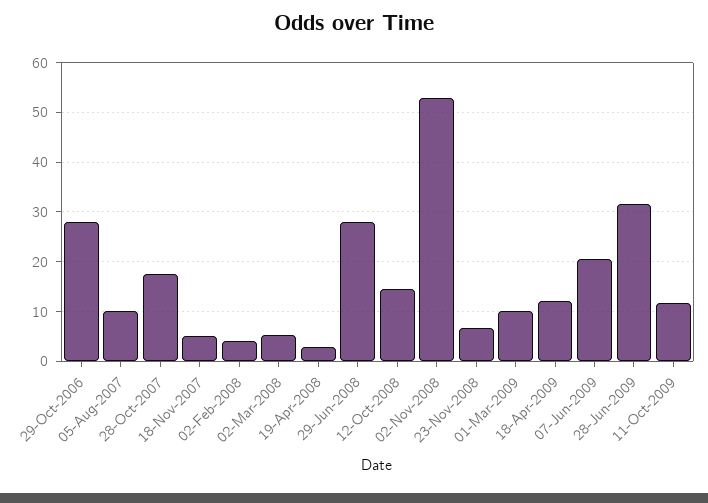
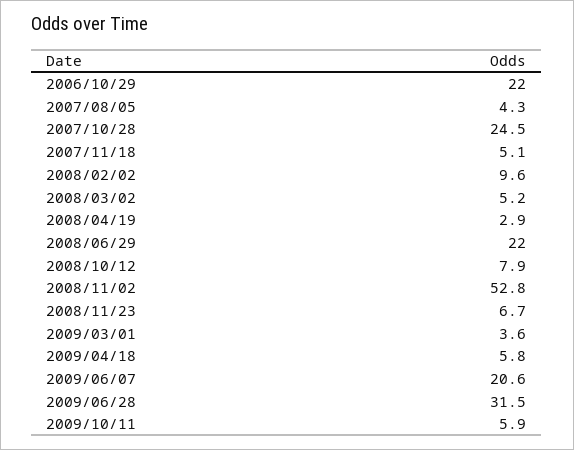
29-Oct-2006: 28 -> 22
05-Aug-2007: 10 -> 4.3
28-Oct-2007: 18 -> 24.5
02-Feb-2008: 4 -> 9.6
29-Jun-2008: 28 -> 22
12-Oct-2008: 14 -> 7.9
01-Mar-2009: 10 -> 3.6
18-Apr-2009: 12 -> 5.8
11-Oct-2009: 12 -> 5.9

